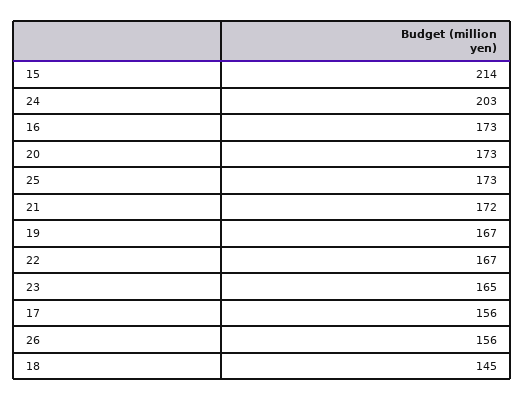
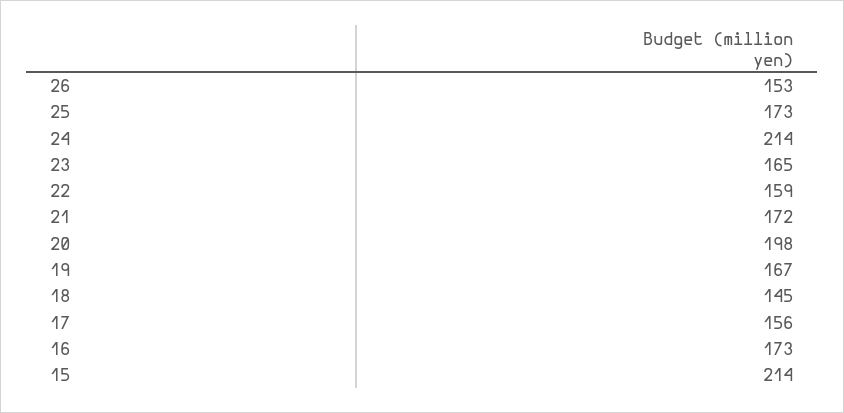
24: 203 -> 214
20: 173 -> 198
22: 167 -> 159
26: 156 -> 153

